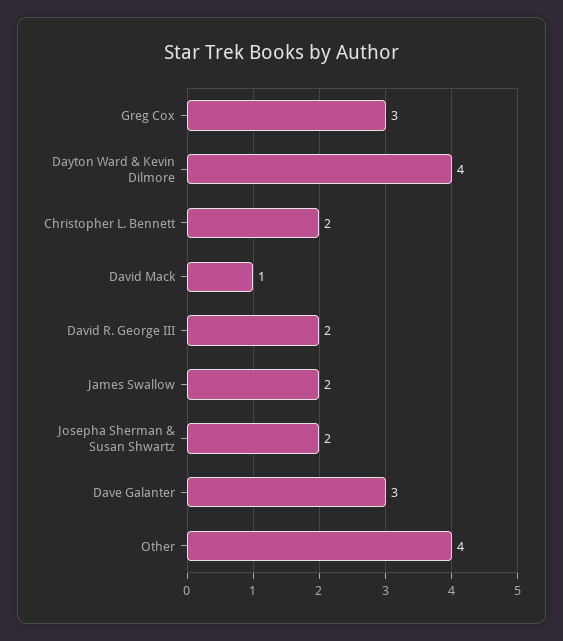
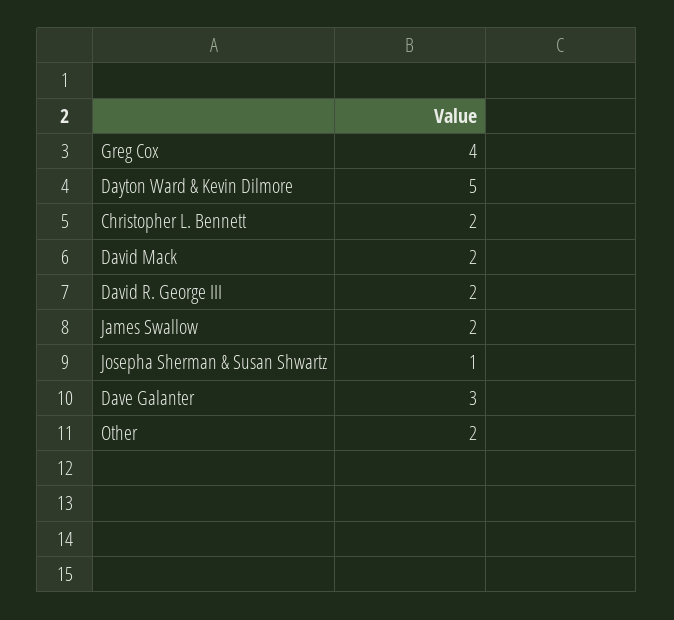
Greg Cox: 3 -> 4
Dayton Ward & Kevin Dilmore: 4 -> 5
David Mack: 1 -> 2
Josepha Sherman & Susan Shwartz: 2 -> 1
Other: 4 -> 2

